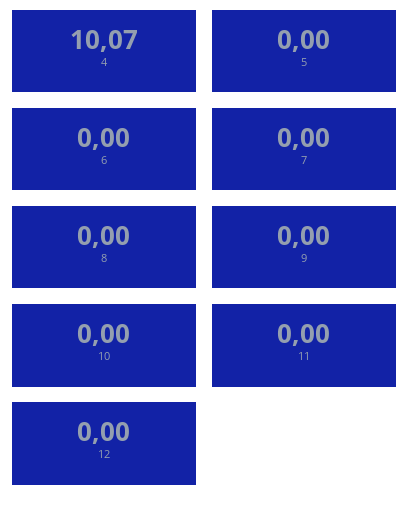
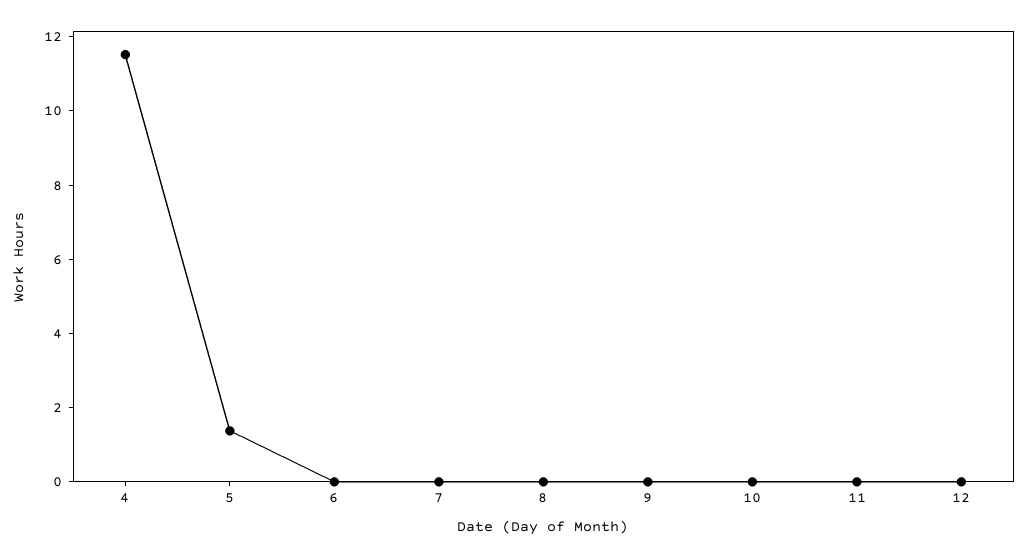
4: 10.07 -> 11.5
5: 0 -> 1.5

